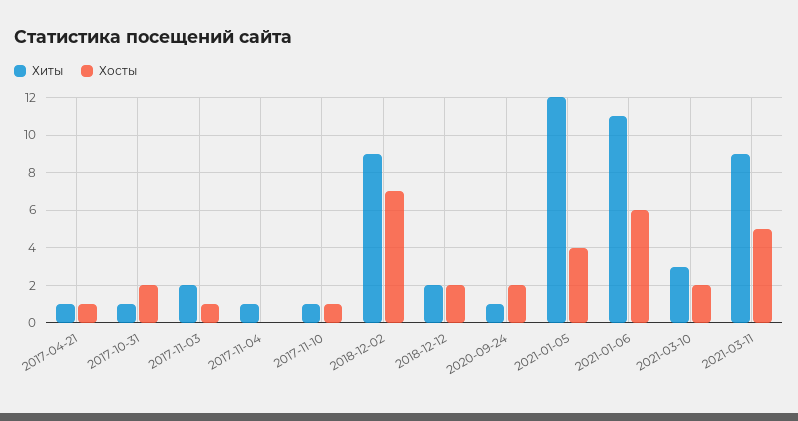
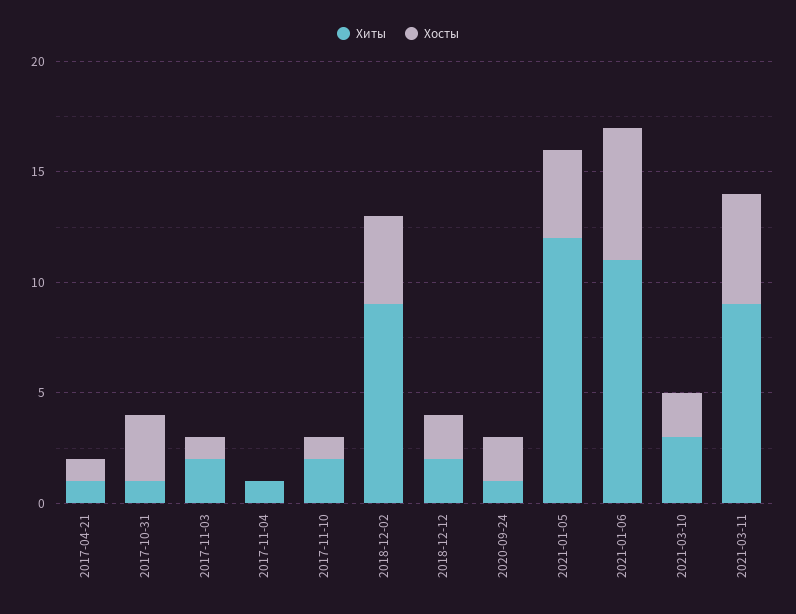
Хосты, 2017-10-31: 2 -> 3
Хиты, 2017-11-10: 1 -> 2
Хосты, 2018-12-02: 7 -> 4

